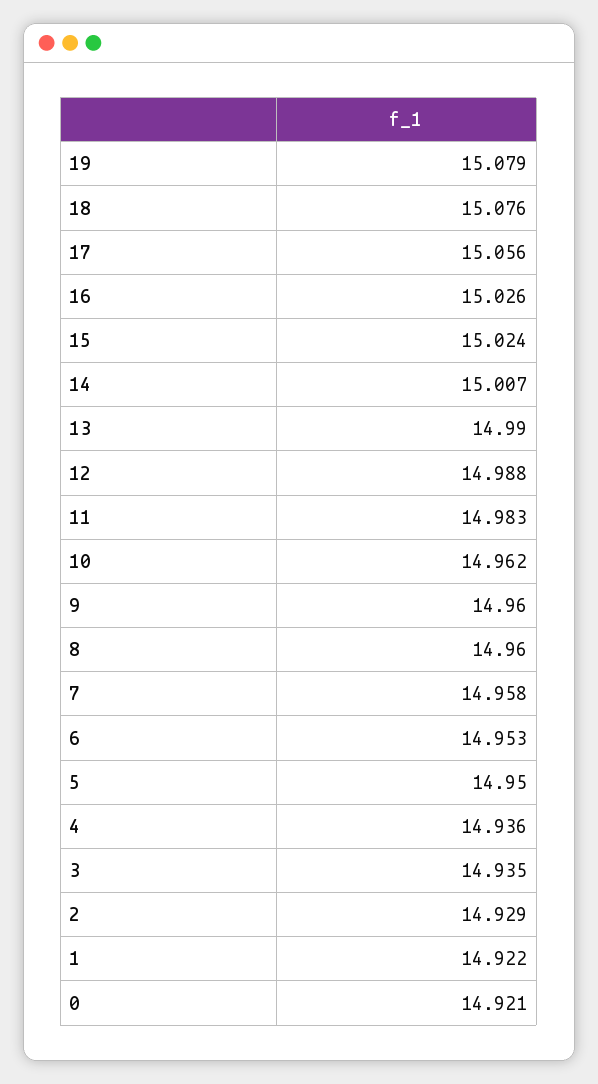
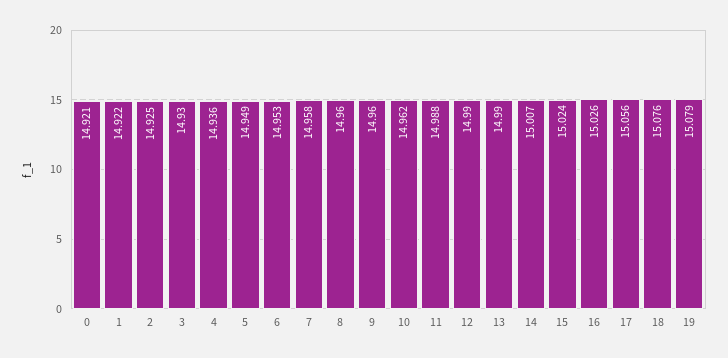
12: 14.988 -> 14.99
11: 14.983 -> 14.988
5: 14.95 -> 14.949
3: 14.935 -> 14.93
2: 14.929 -> 14.925

